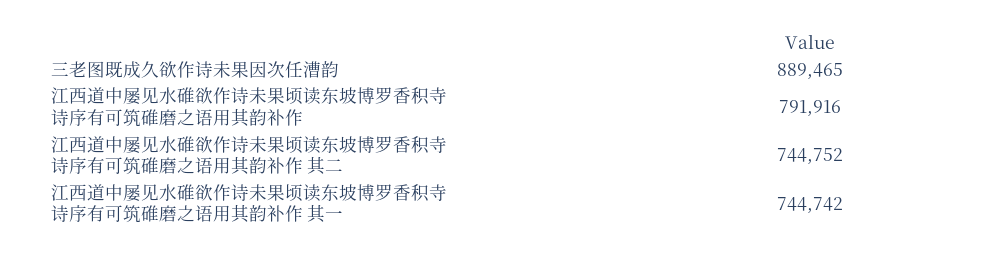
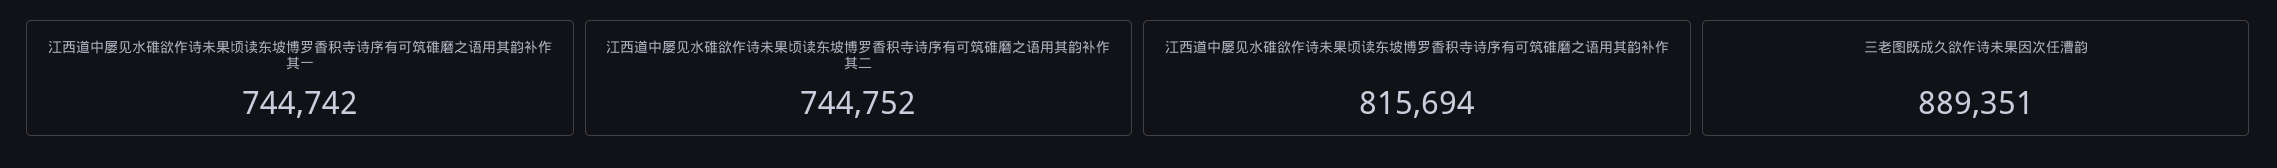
三老图既成久欲作诗未果因次任漕韵: 889465 -> 889351
江西道中屡见水碓欲作诗未果顷读东坡博罗香积寺诗序有可筑碓磨之语用其韵补作: 791916 -> 815694

